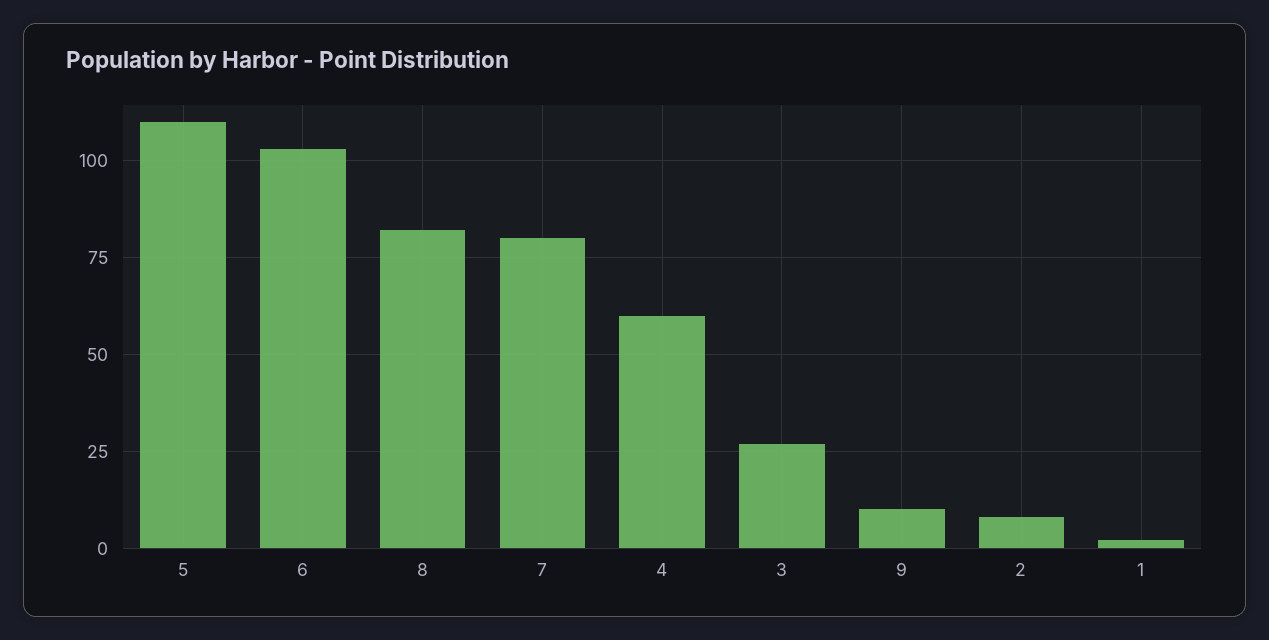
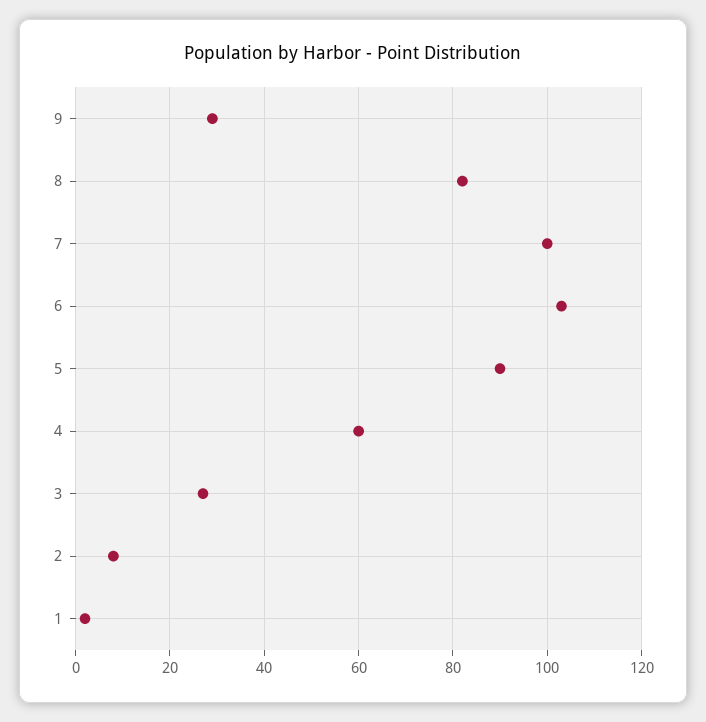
5: 110 -> 90
7: 80 -> 100
9: 10 -> 30

